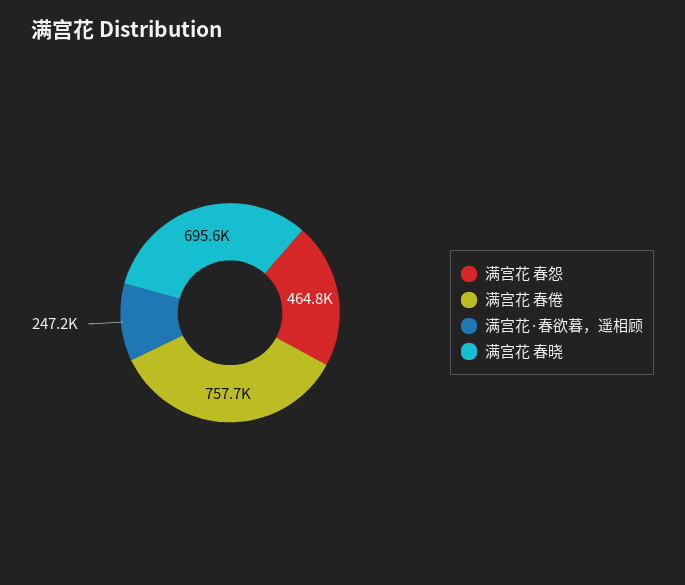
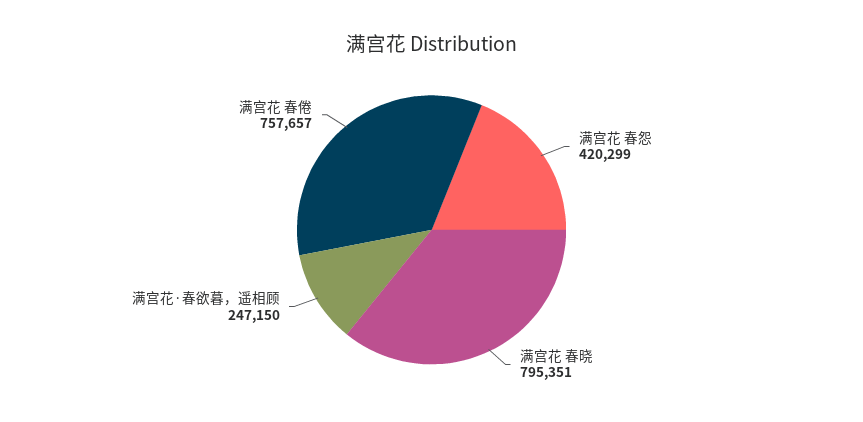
满宫花 春怨: 464800 -> 420299
满宫花 春晓: 695600 -> 795351

